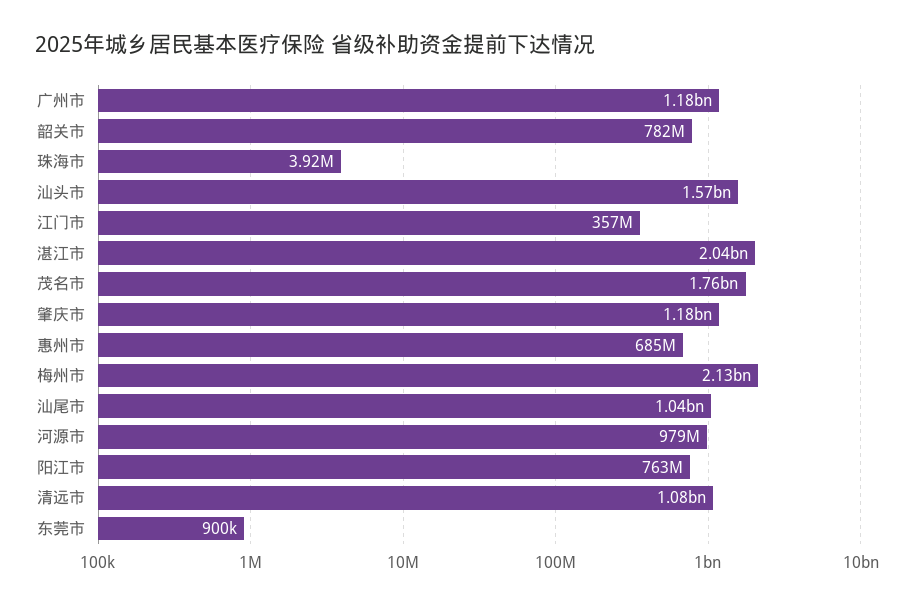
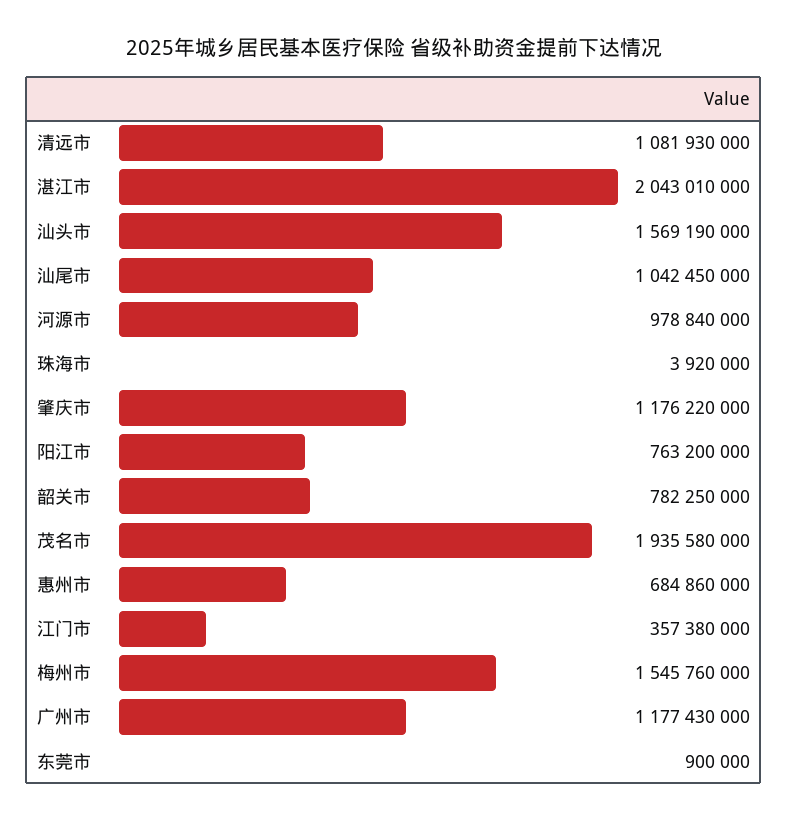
茂名市: 1760000000 -> 1935580000
梅州市: 2130000000 -> 1545760000

